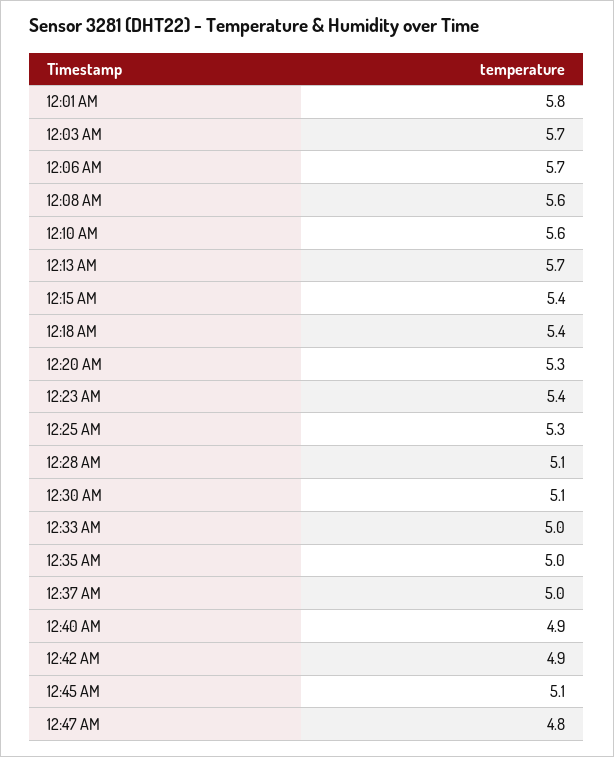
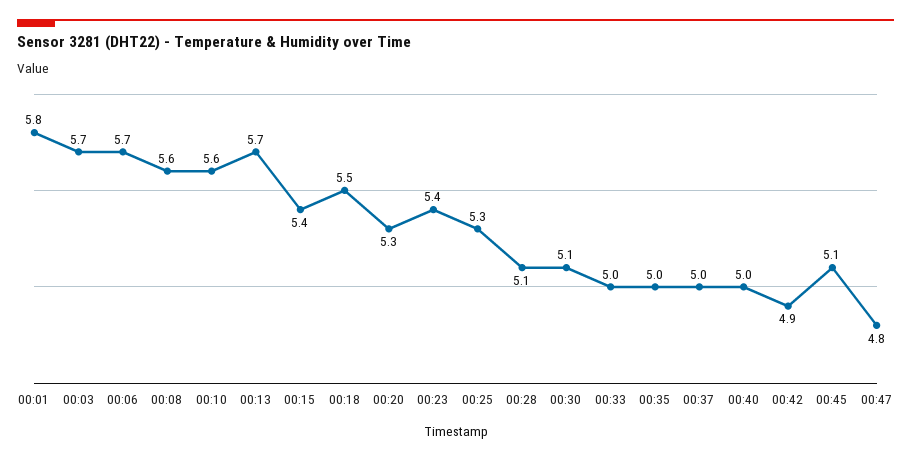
12:18 AM: 5.4 -> 5.5
12:40 AM: 4.9 -> 5

